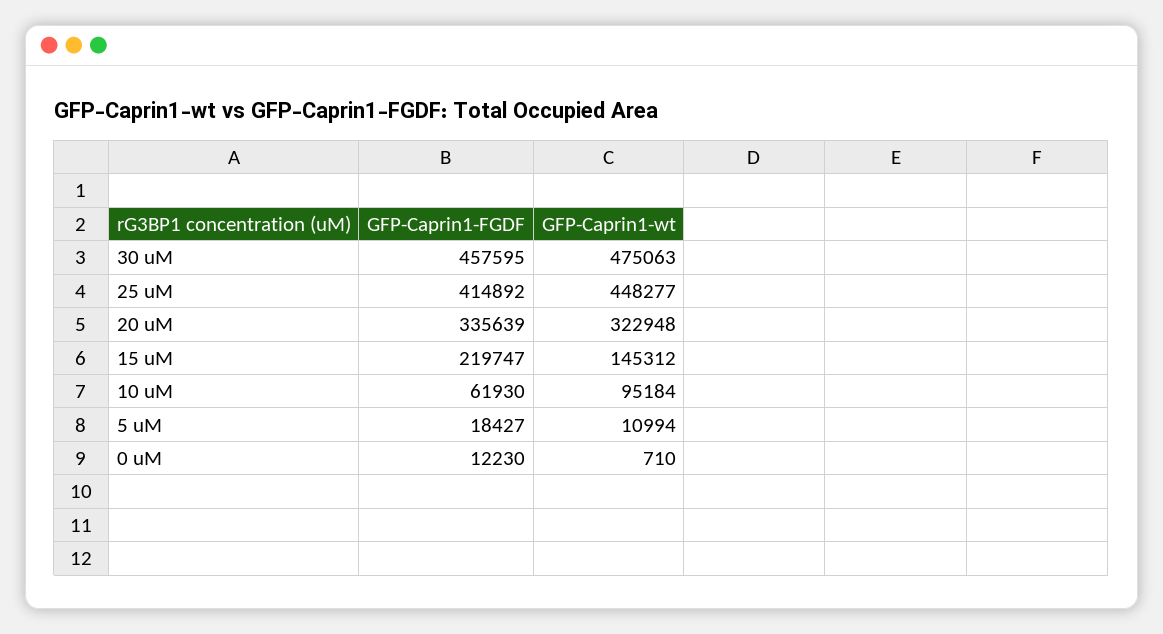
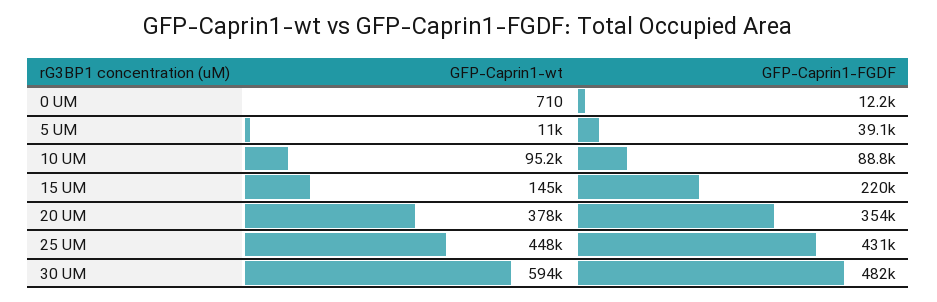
GFP-Caprin1-FGDF, 30 uM: 457595 -> 482000
GFP-Caprin1-wt, 30 uM: 475063 -> 594000
GFP-Caprin1-FGDF, 25 uM: 414892 -> 431000
GFP-Caprin1-FGDF, 20 uM: 335639 -> 354000
GFP-Caprin1-wt, 20 uM: 322948 -> 378000
GFP-Caprin1-FGDF, 10 uM: 61930 -> 88800
GFP-Caprin1-FGDF, 5 uM: 18427 -> 39100

